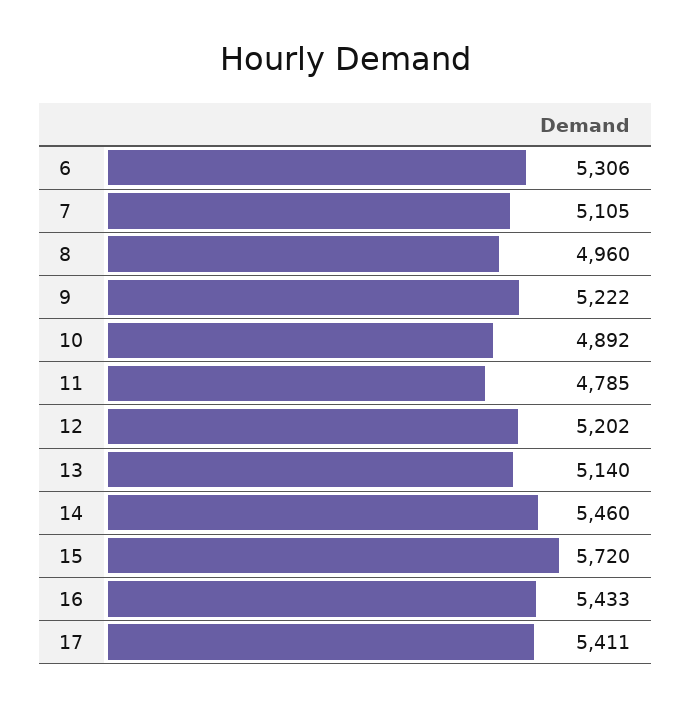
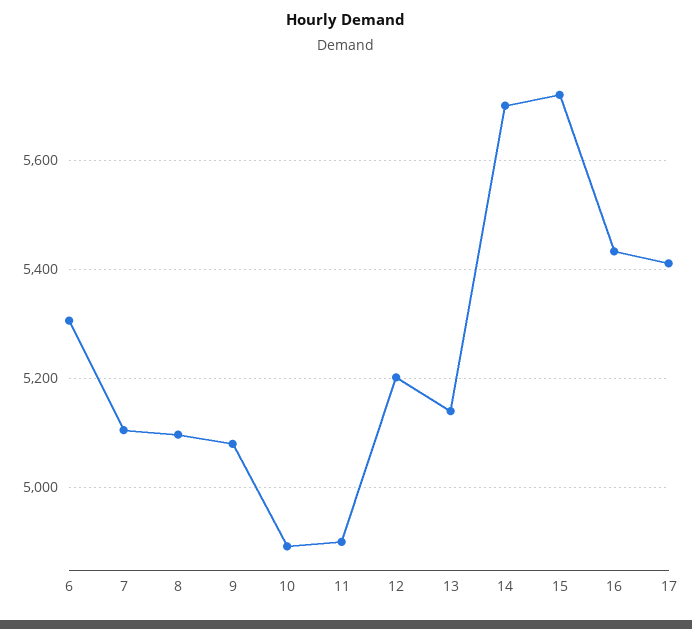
8: 4960 -> 5100
9: 5222 -> 5080
11: 4785 -> 4900
14: 5460 -> 5700

